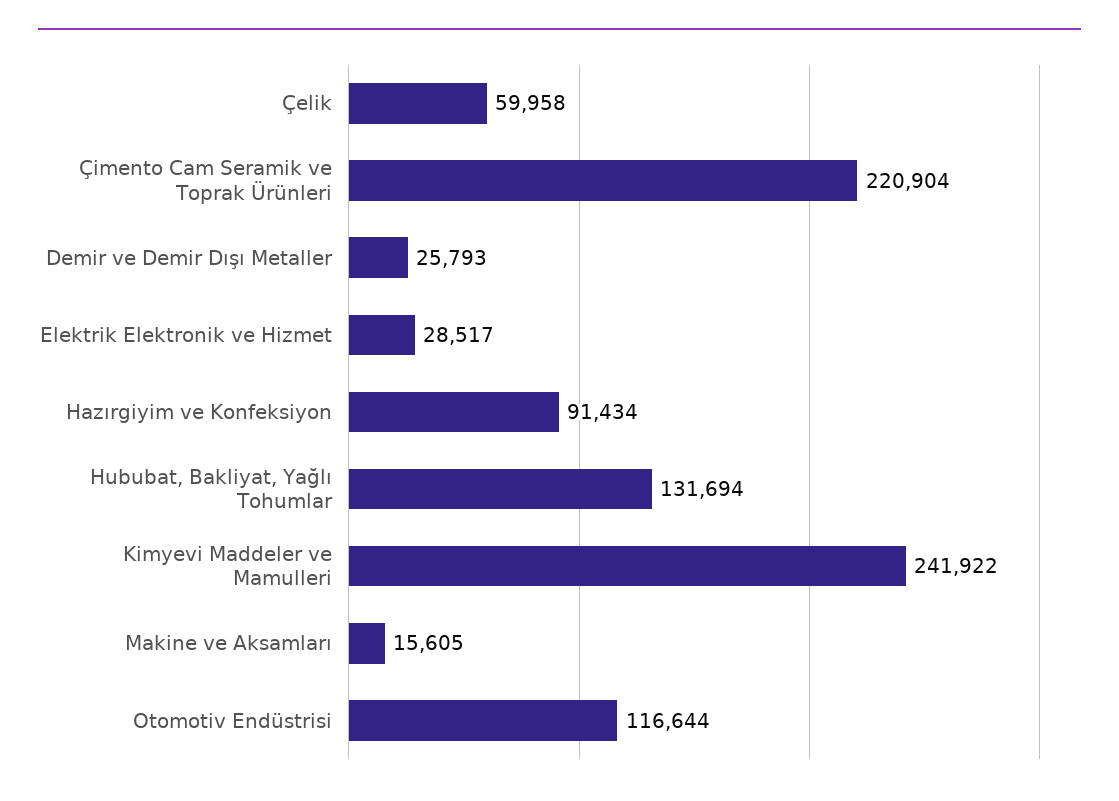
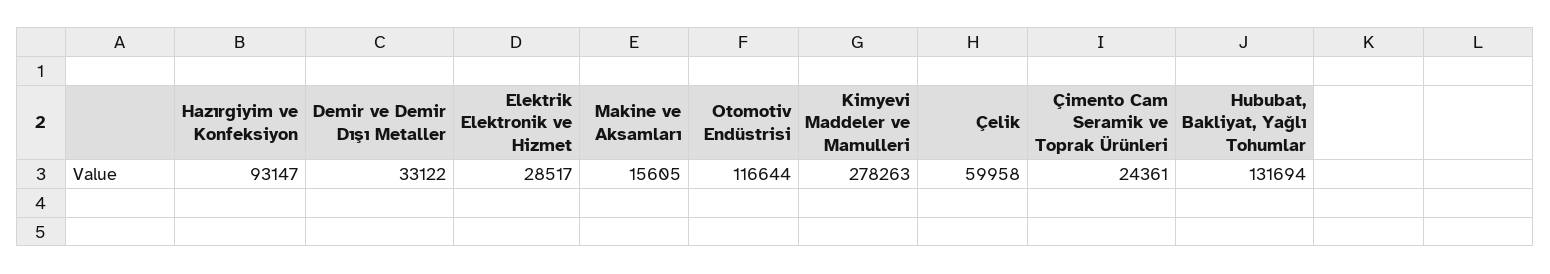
Çimento Cam Seramik ve Toprak Ürünleri: 220904 -> 24361
Demir ve Demir Dışı Metaller: 25793 -> 33122
Hazırgiyim ve Konfeksiyon: 91434 -> 93147
Kimyevi Maddeler ve Mamulleri: 241922 -> 278263

